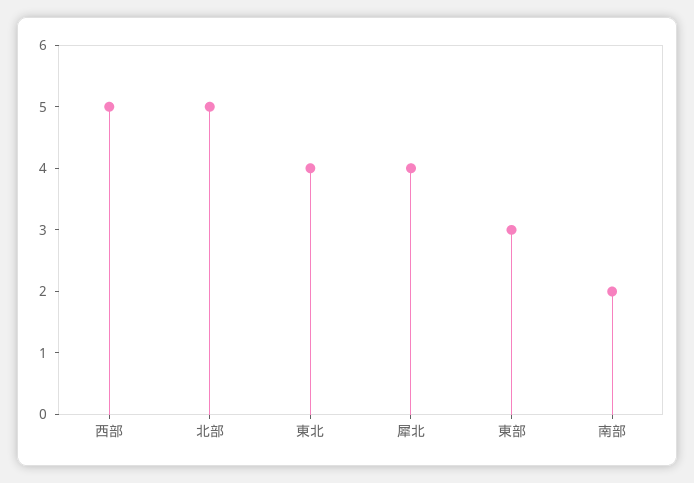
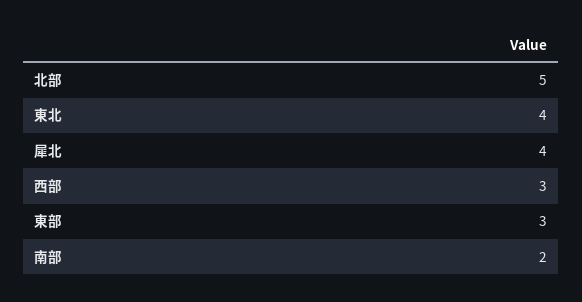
西部: 5 -> 3

